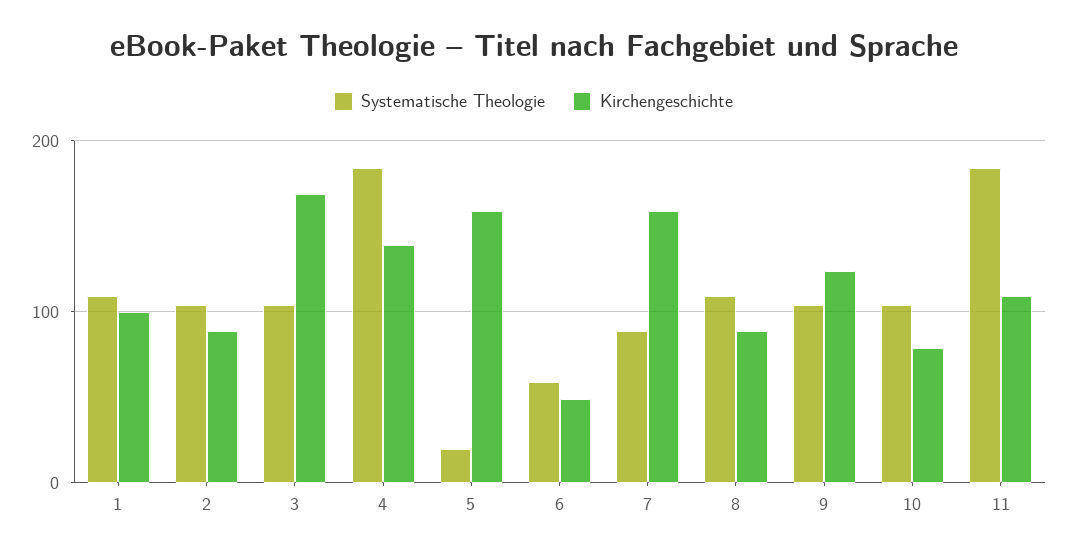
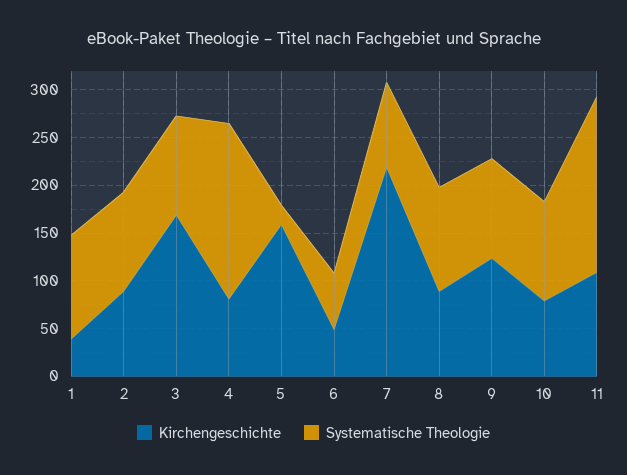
Kirchengeschichte, 1: 100 -> 40
Kirchengeschichte, 4: 140 -> 80
Kirchengeschichte, 7: 160 -> 220

